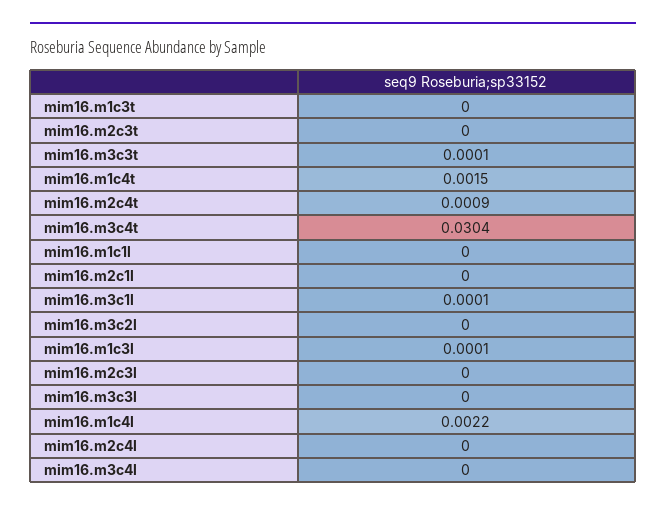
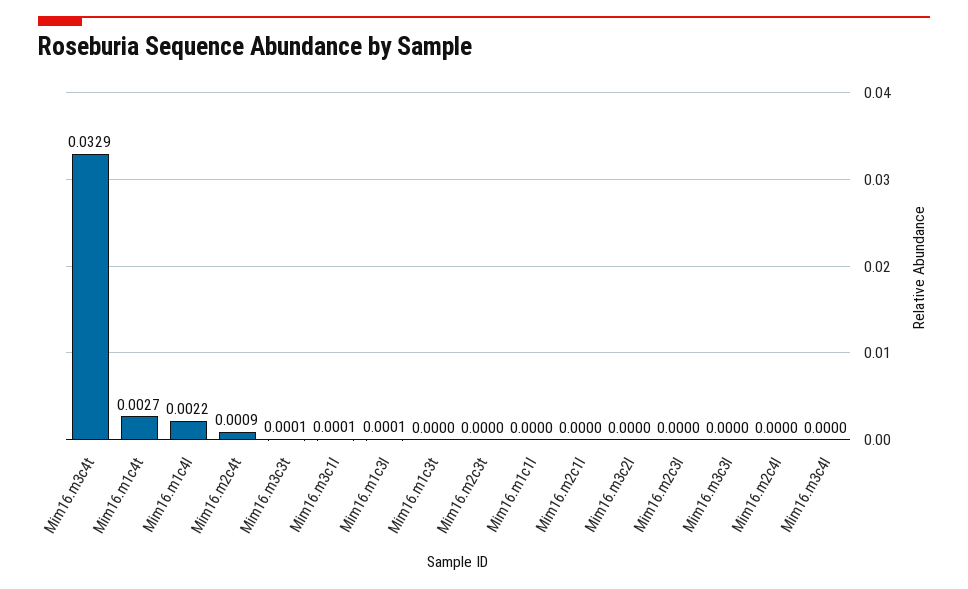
mim16.m1c4t: 0.0015 -> 0.0027
mim16.m3c4t: 0.0304 -> 0.0329

